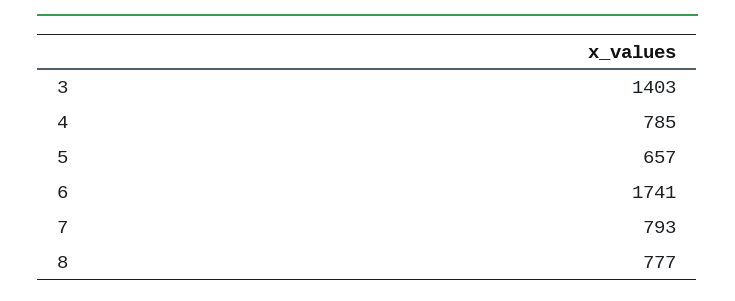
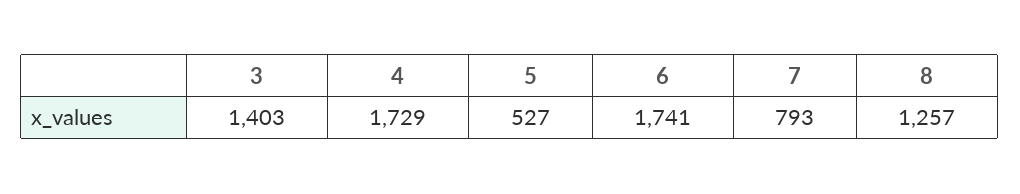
4: 785 -> 1729
5: 657 -> 527
8: 777 -> 1257

